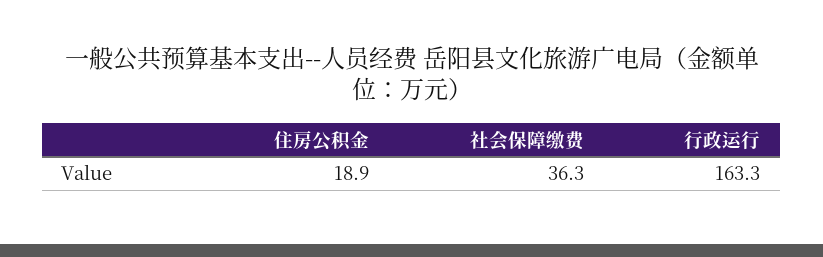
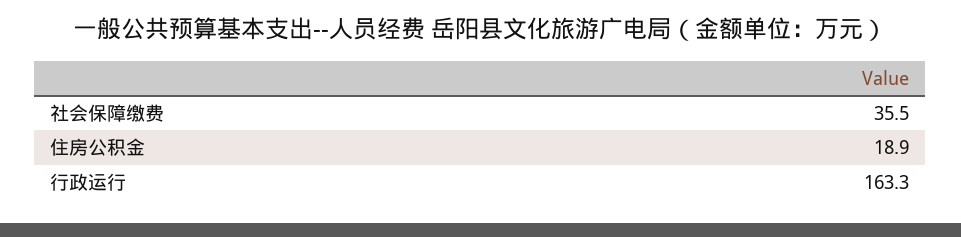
社会保障缴费: 36.3 -> 35.5

